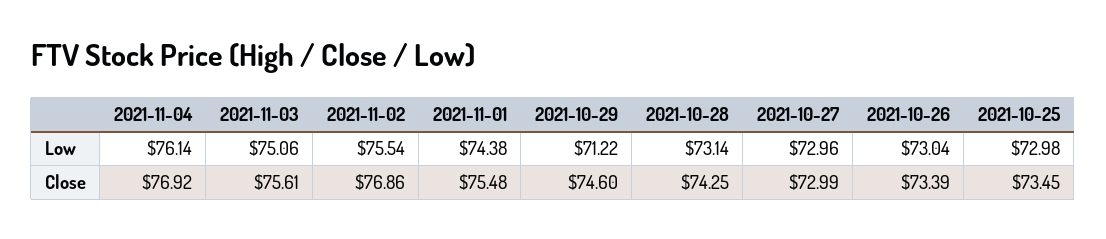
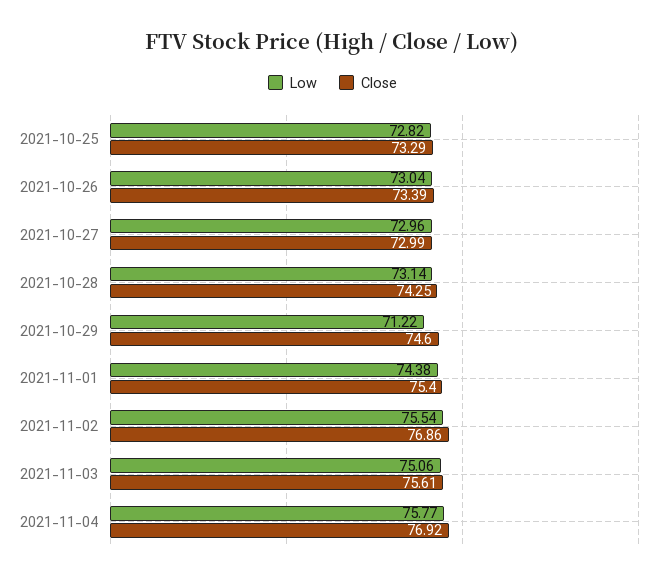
Low, 2021-11-04: 76.14 -> 75.77
Low, 2021-10-25: 72.98 -> 72.82
Close, 2021-11-01: 75.48 -> 75.4
Close, 2021-10-25: 73.45 -> 73.29

